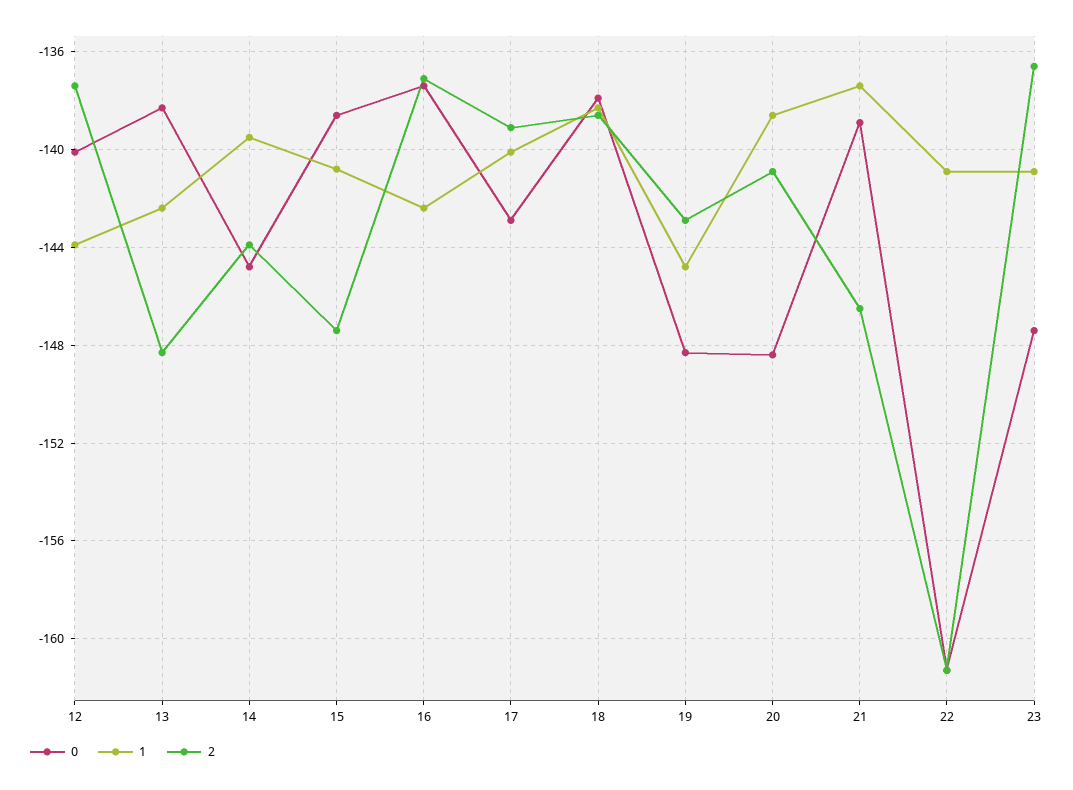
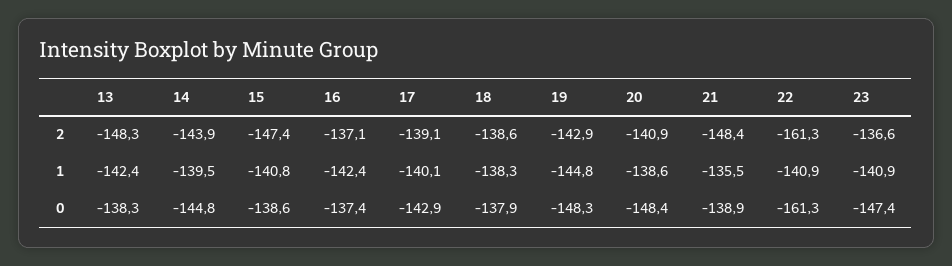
0, 12: -140 -> none
1, 12: -144 -> none
2, 12: -137.5 -> none
1, 21: -137.5 -> -135.5
2, 21: -146.5 -> -148.4

